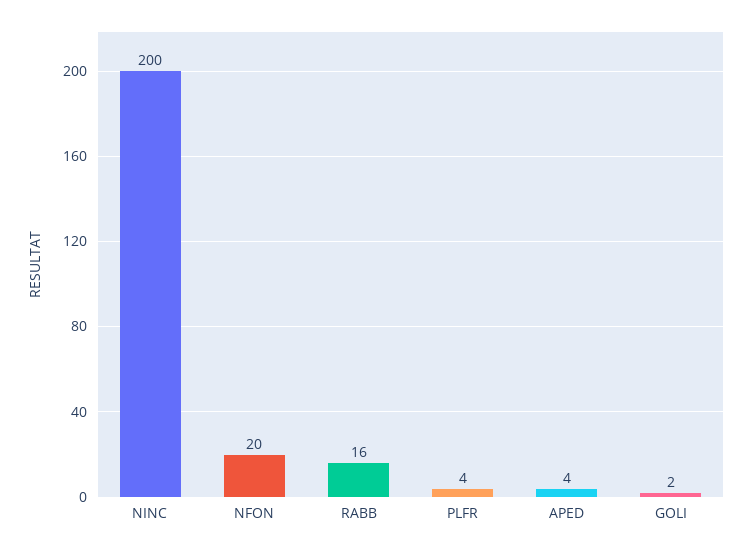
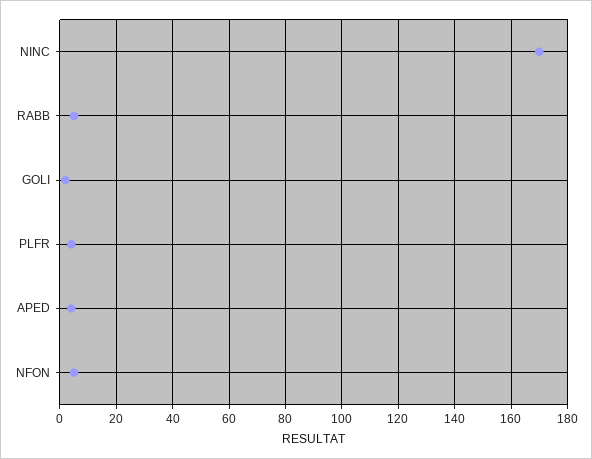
NINC: 200 -> 170
NFON: 20 -> 5
RABB: 16 -> 5

